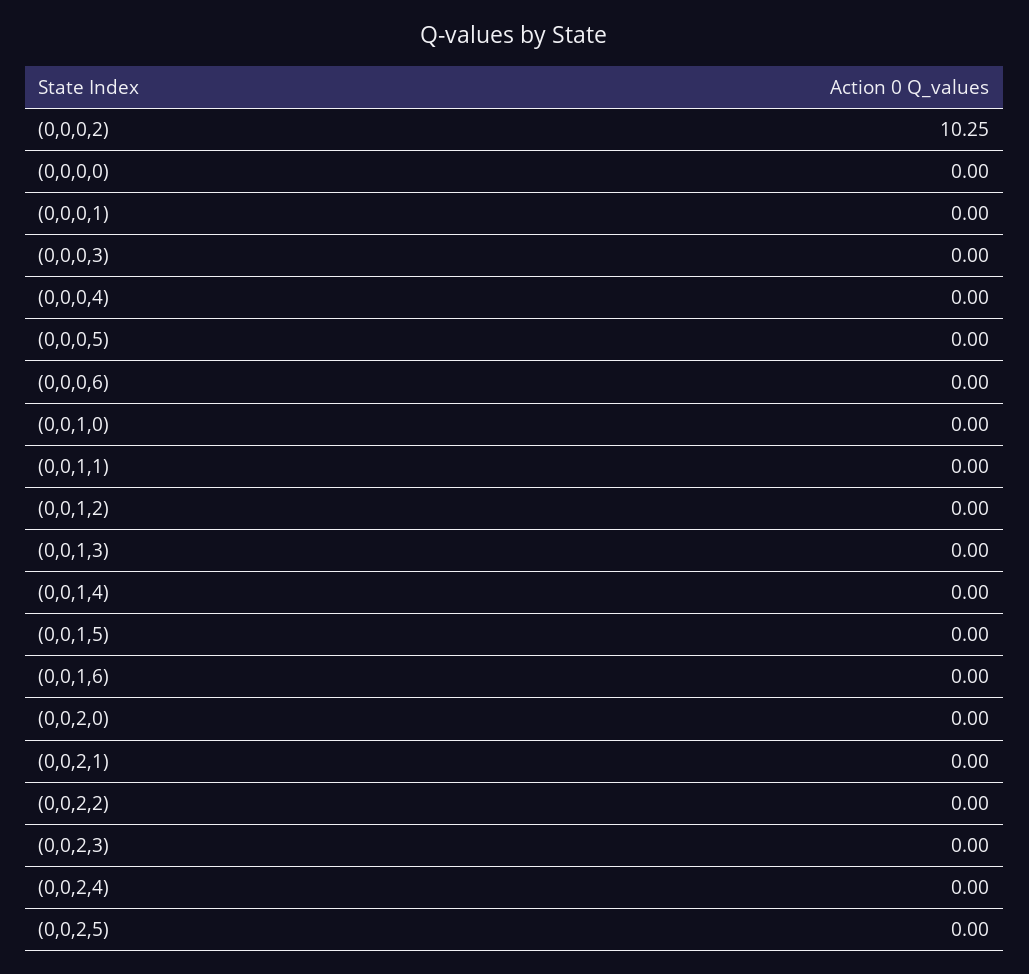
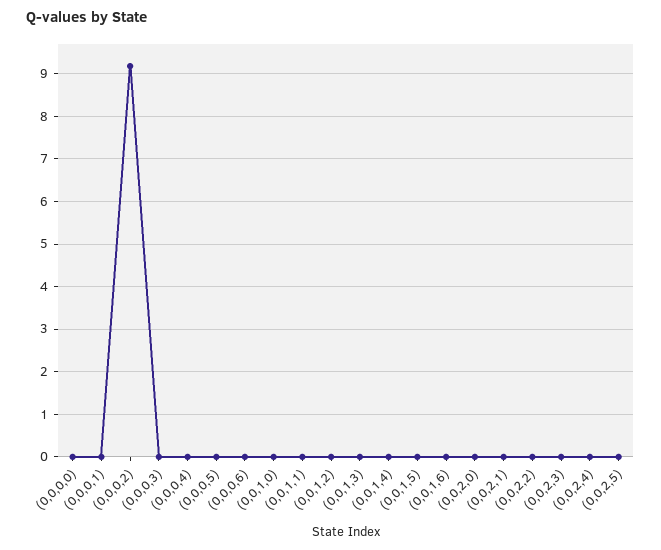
(0,0,0,2): 10.25 -> 9.2

